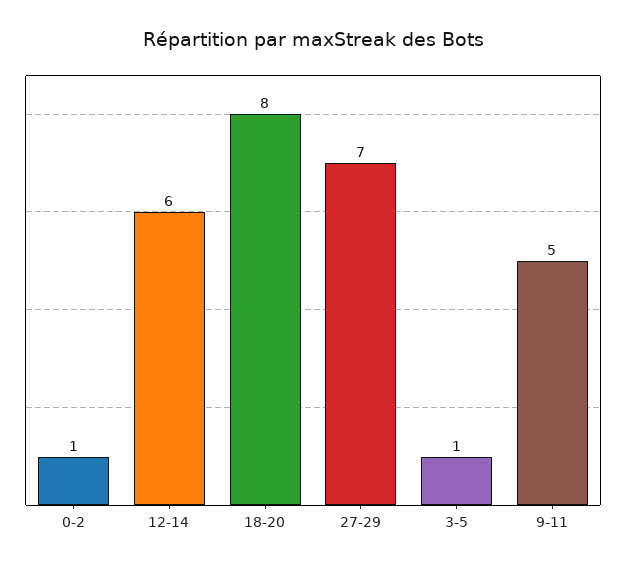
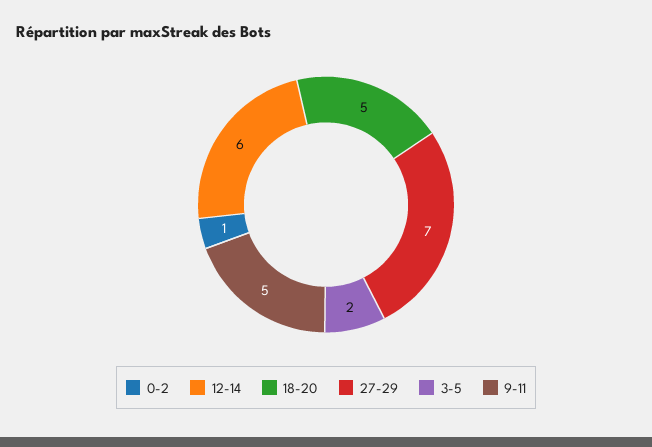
18-20: 8 -> 5
3-5: 1 -> 2

